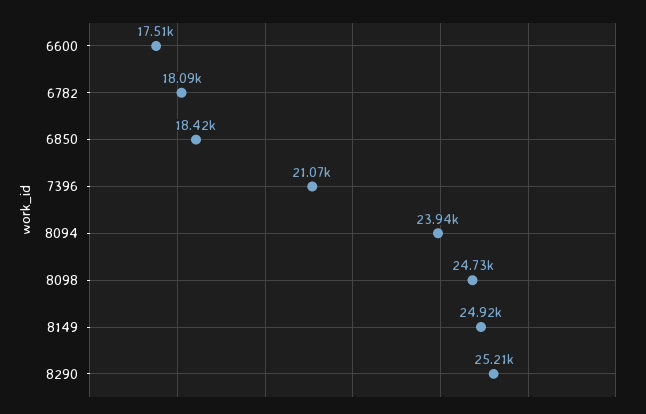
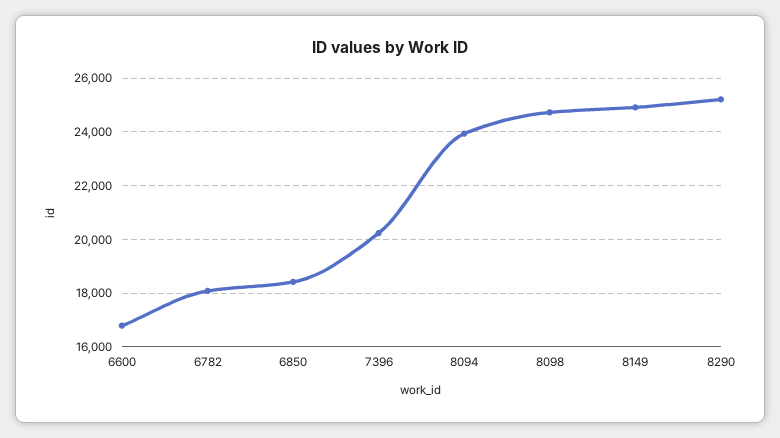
6600: 17510 -> 16750
7396: 21070 -> 20250

